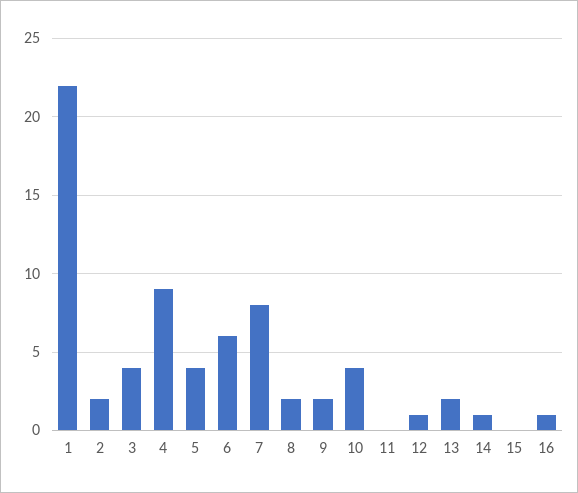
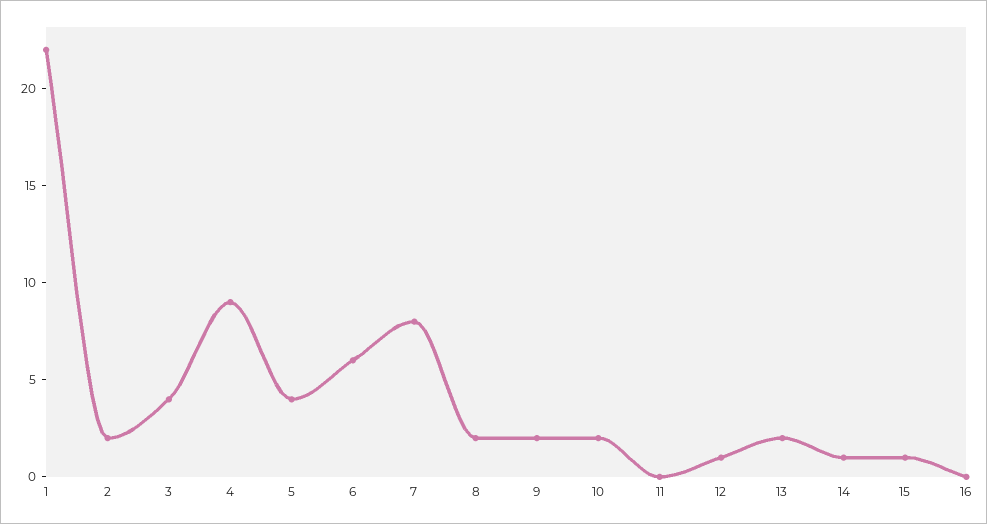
10: 4 -> 2
15: 0 -> 1
16: 1 -> 0

